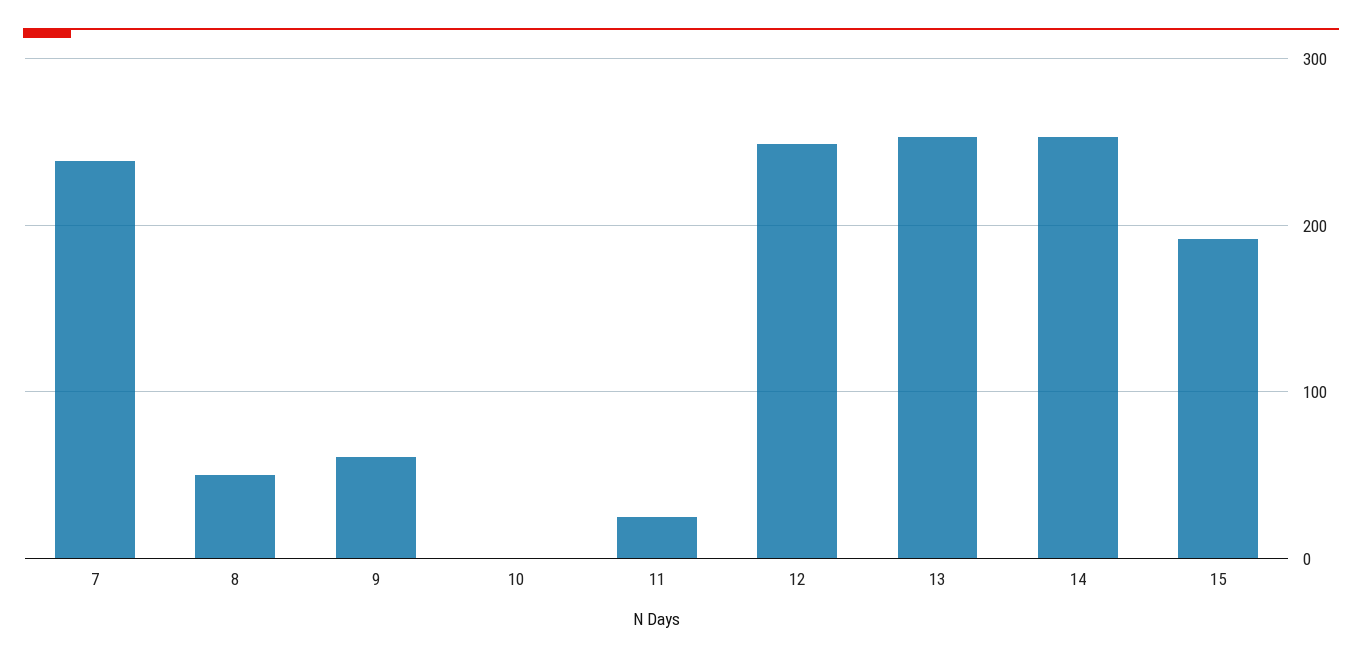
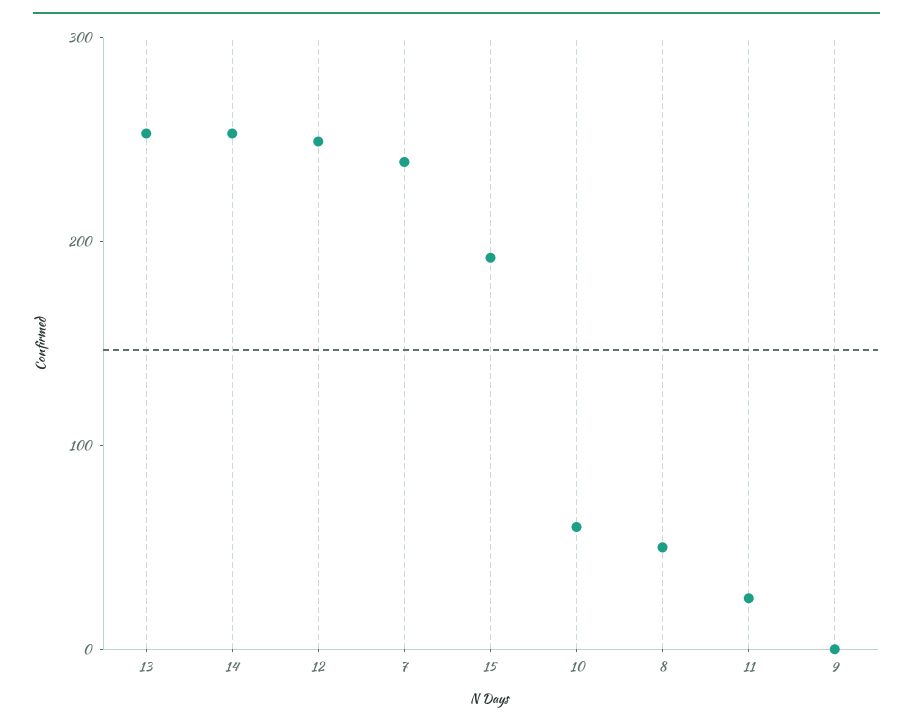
9: 60 -> 0
10: 0 -> 60

